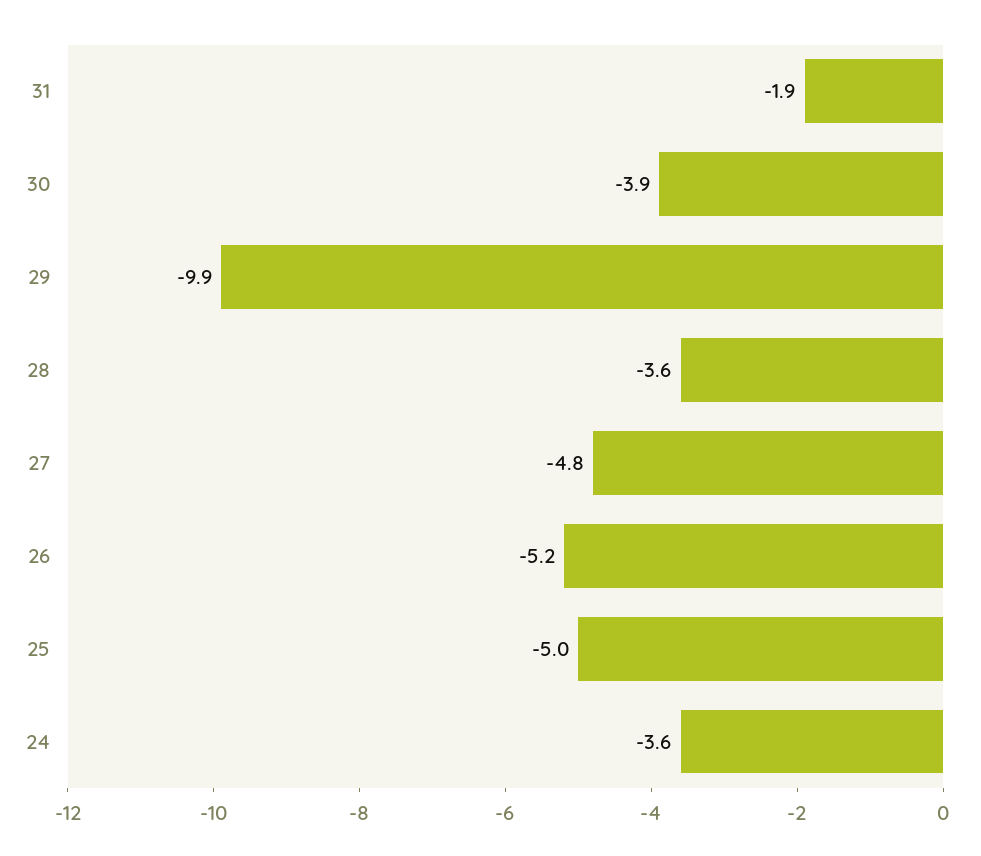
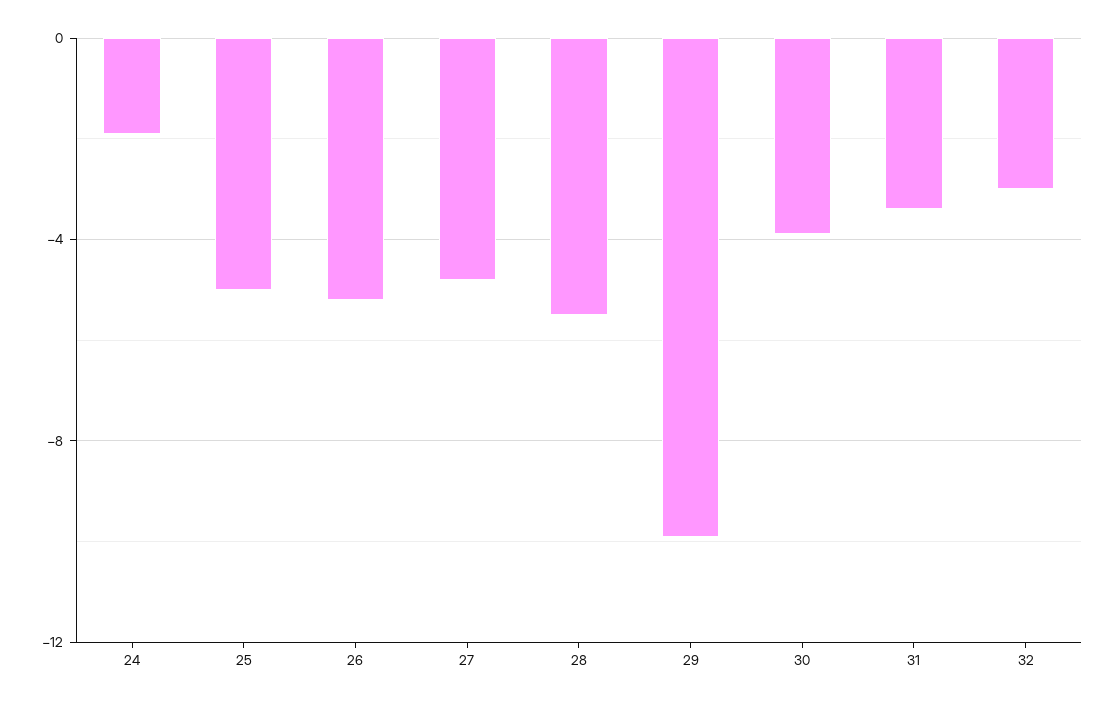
31: -1.9 -> -3.5
28: -3.6 -> -5.5
24: -3.6 -> -2
32: none -> -3

